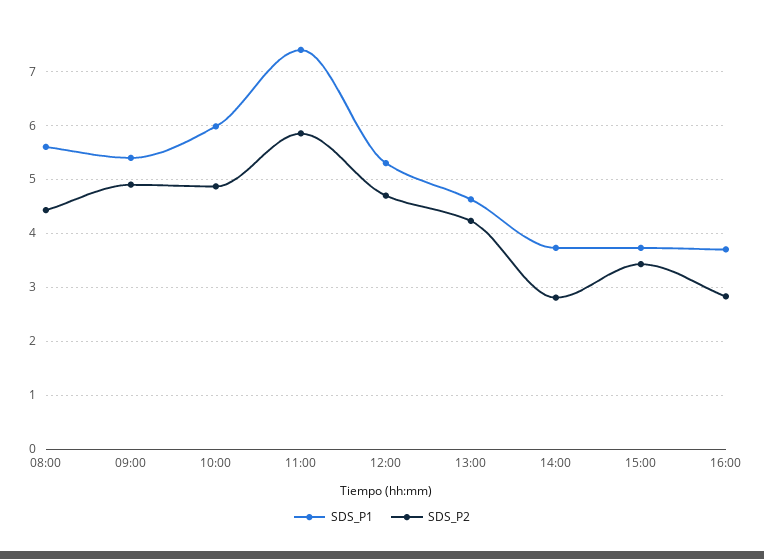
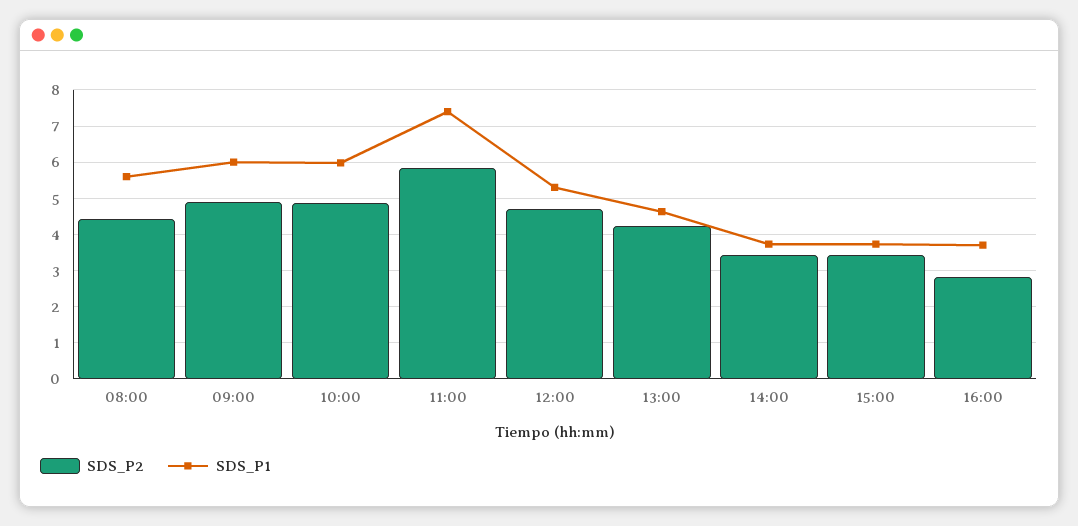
SDS_P1, 09:00: 5.4 -> 6
SDS_P2, 14:00: 2.8 -> 3.4

